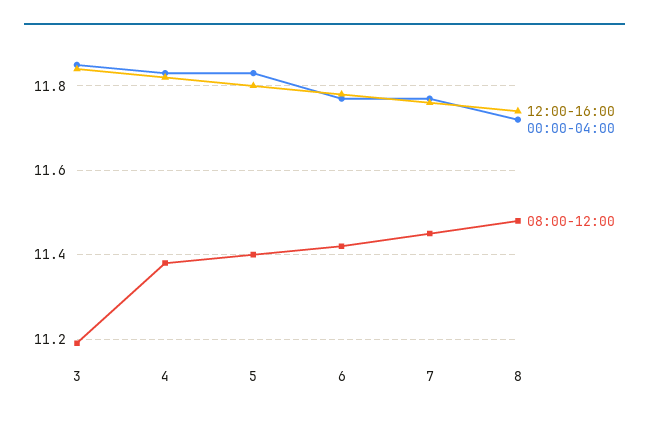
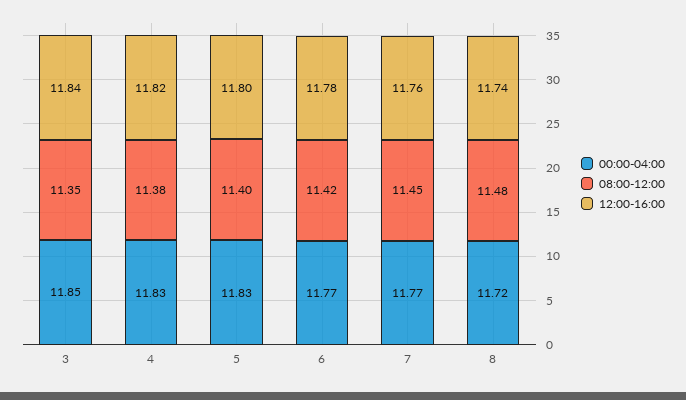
08:00-12:00, 3: 11.2 -> 11.35

